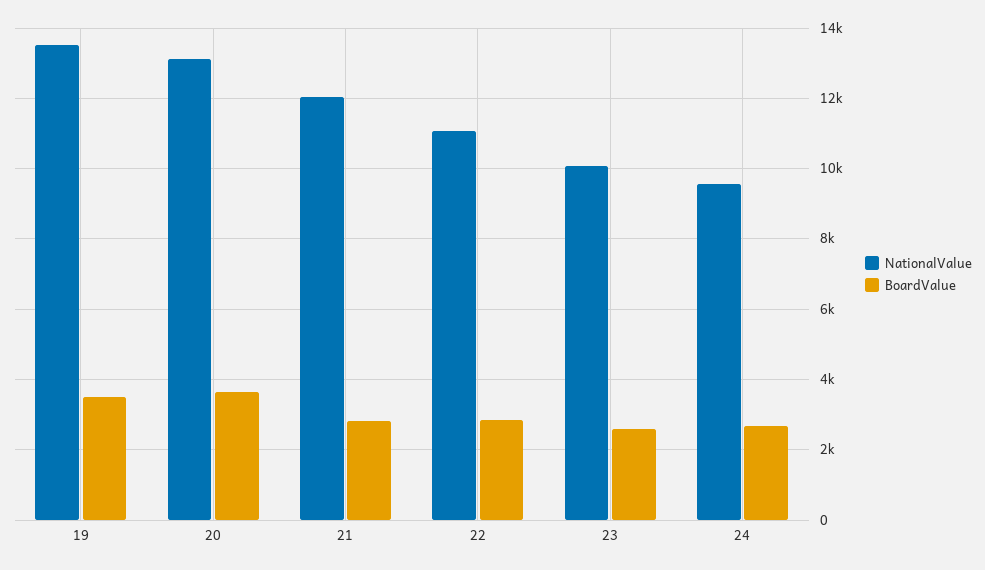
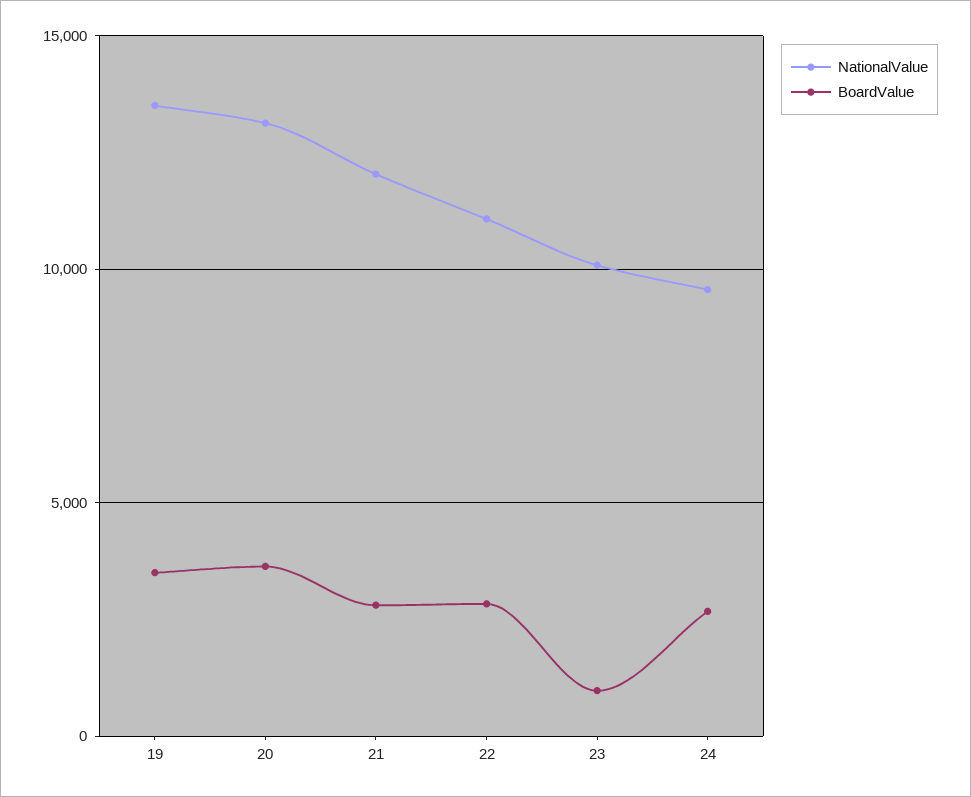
BoardValue, 23: 2600 -> 1000

